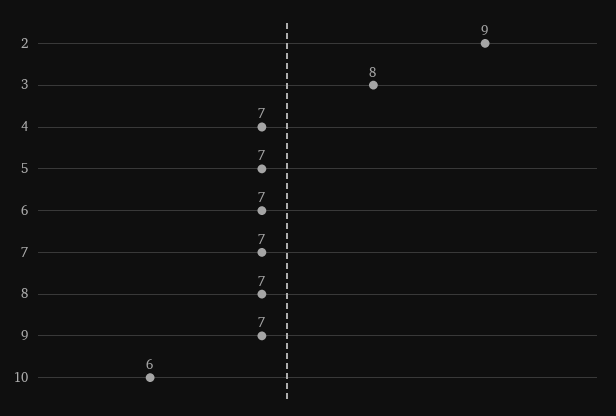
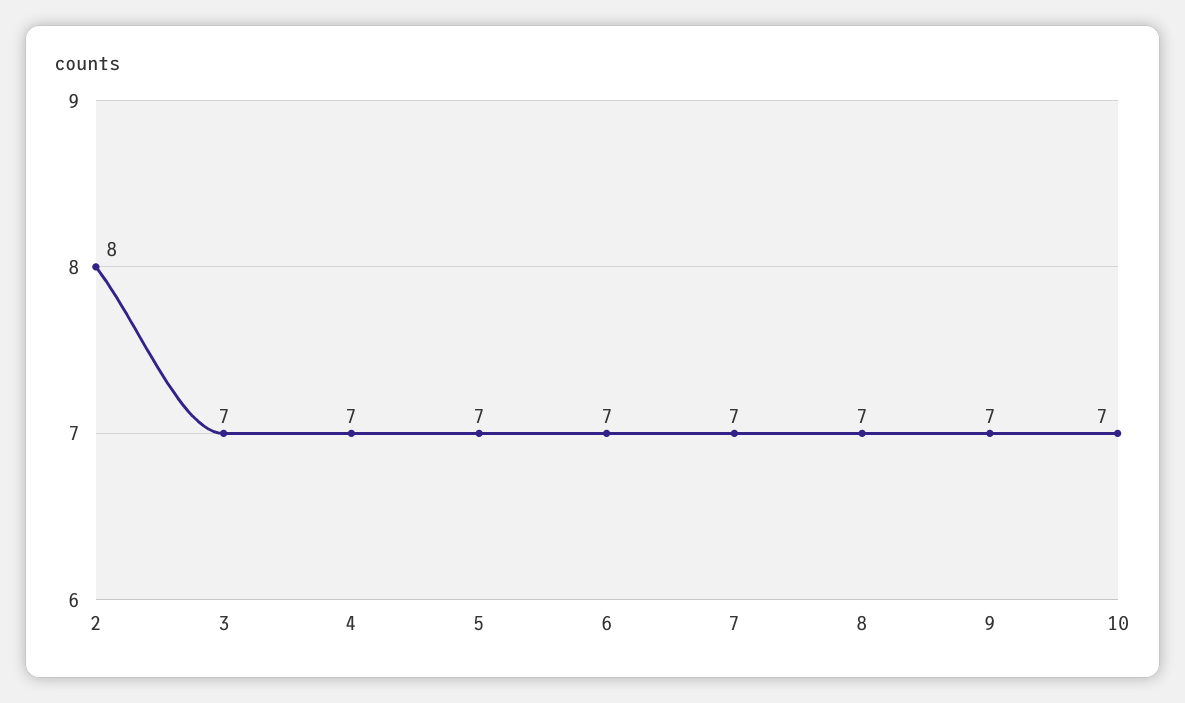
2: 9 -> 8
3: 8 -> 7
10: 6 -> 7

